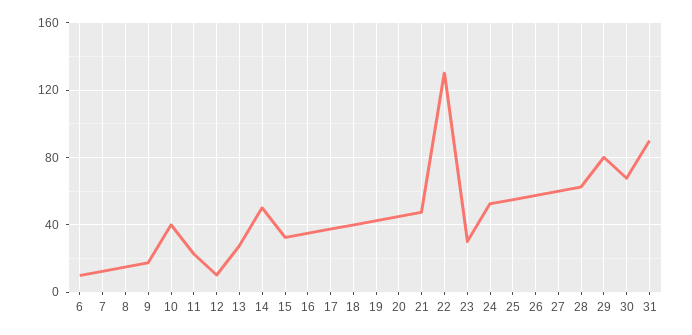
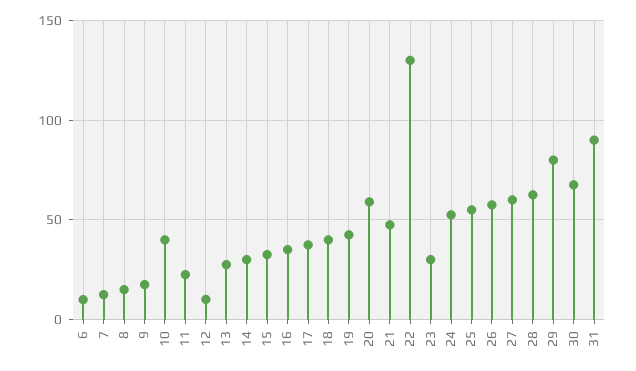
14: 50 -> 30
20: 45 -> 60

